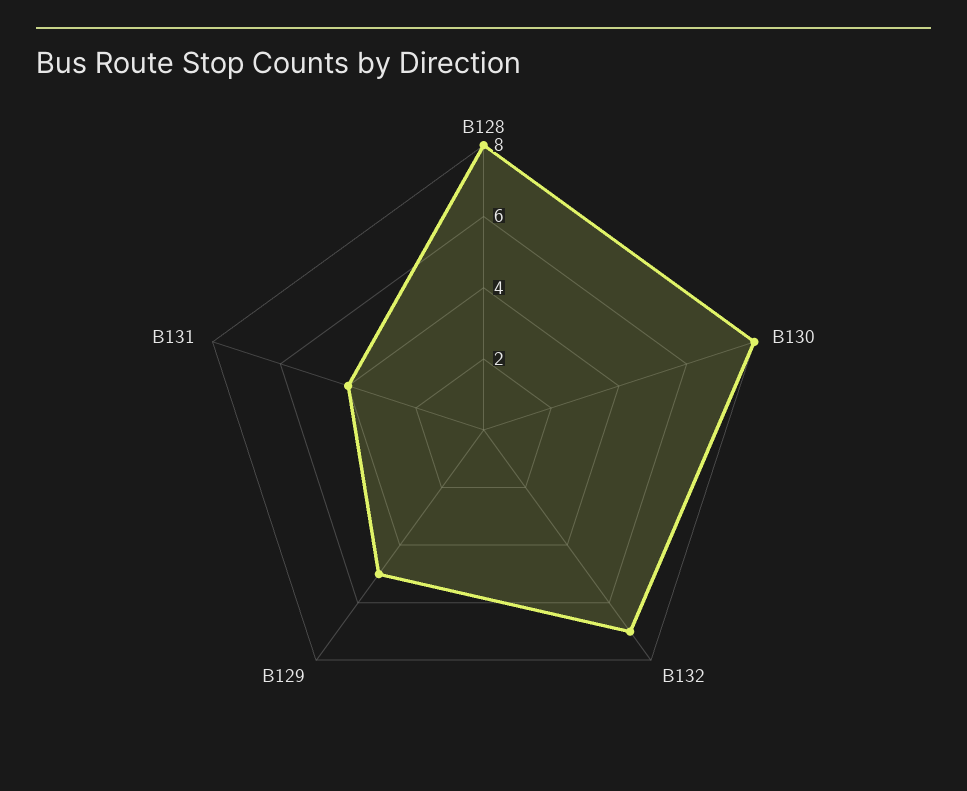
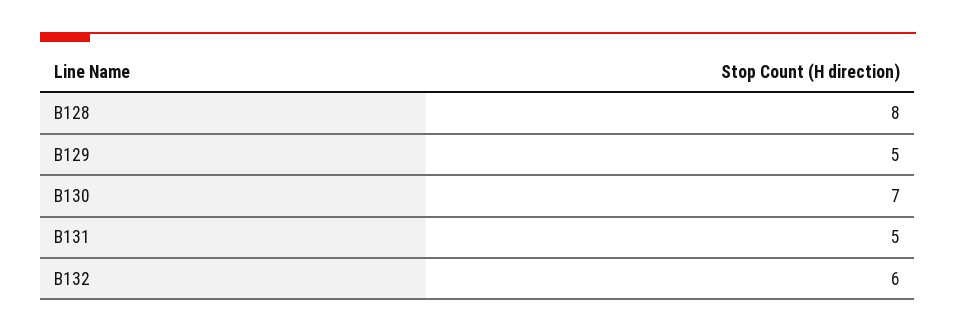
B130: 8 -> 7
B132: 7 -> 6
B131: 4 -> 5

